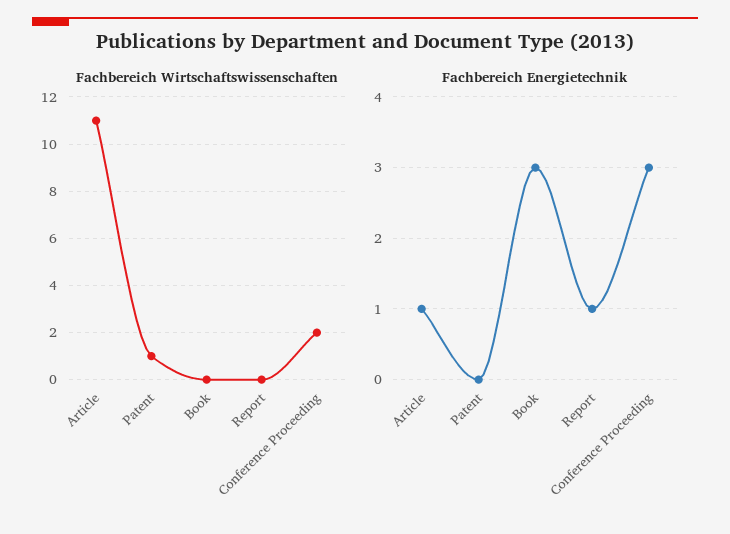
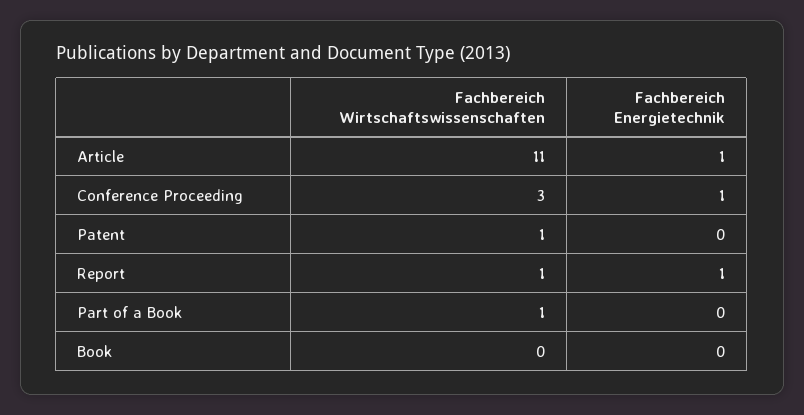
Fachbereich Wirtschaftswissenschaften, Report: 0 -> 1
Fachbereich Wirtschaftswissenschaften, Conference Proceeding: 2 -> 3
Fachbereich Energietechnik, Book: 3 -> 0
Fachbereich Energietechnik, Conference Proceeding: 3 -> 1
Fachbereich Wirtschaftswissenschaften, Part of a Book: none -> 1
Fachbereich Energietechnik, Part of a Book: none -> 0

